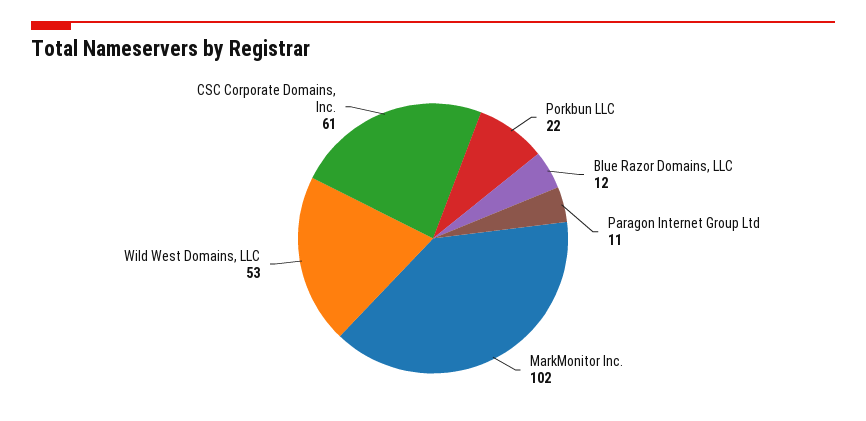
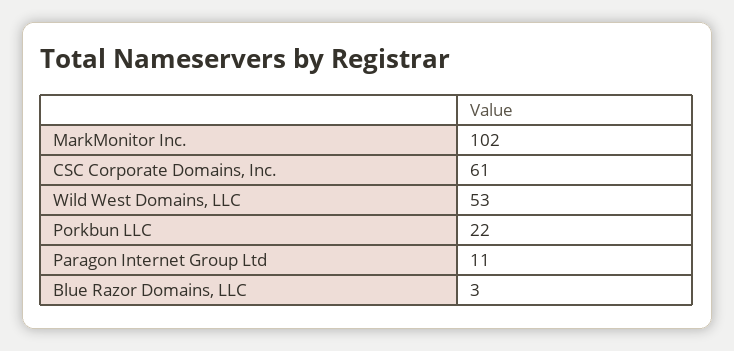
Blue Razor Domains, LLC: 12 -> 3

